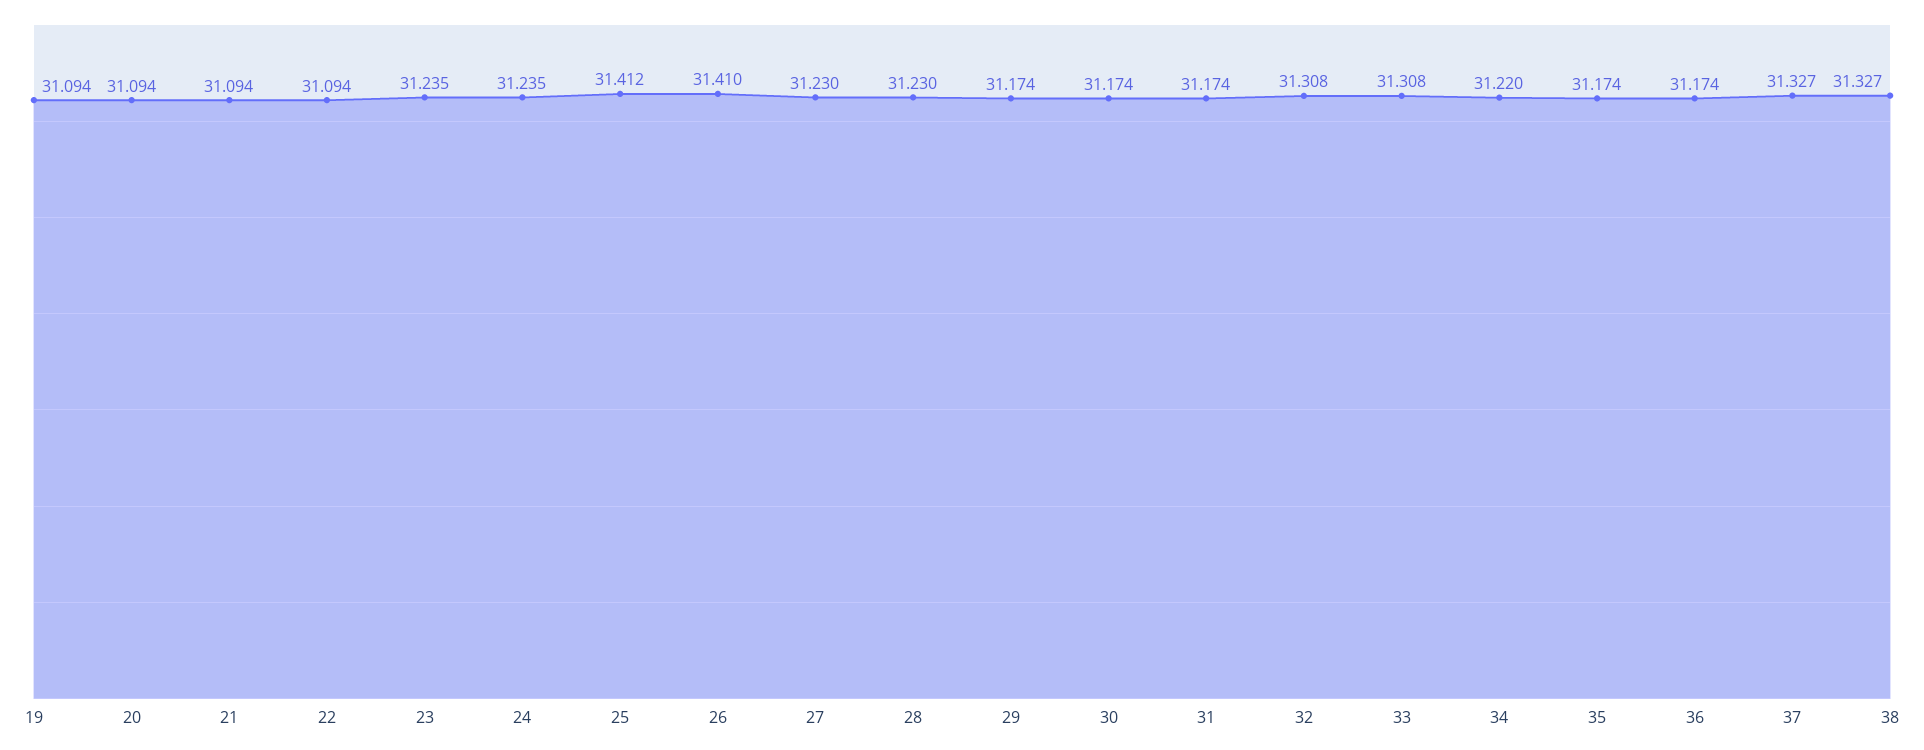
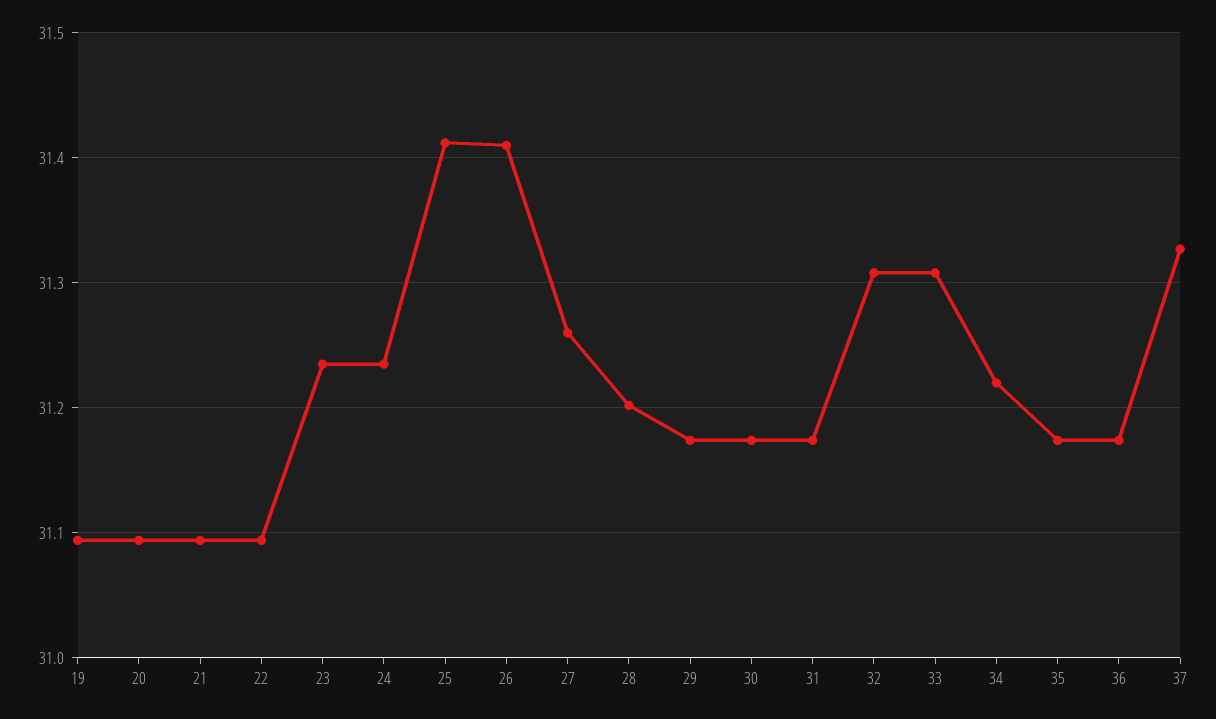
27: 31.23 -> 31.26
28: 31.23 -> 31.2
38: 31.327 -> none

